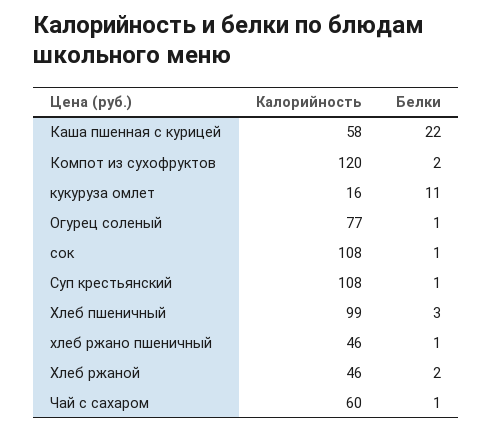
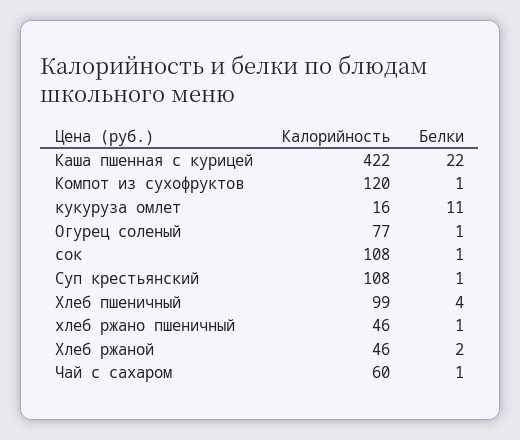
Калорийность, Каша пшенная с курицей: 58 -> 422
Белки, Компот из сухофруктов: 2 -> 1
Белки, Хлеб пшеничный: 3 -> 4

